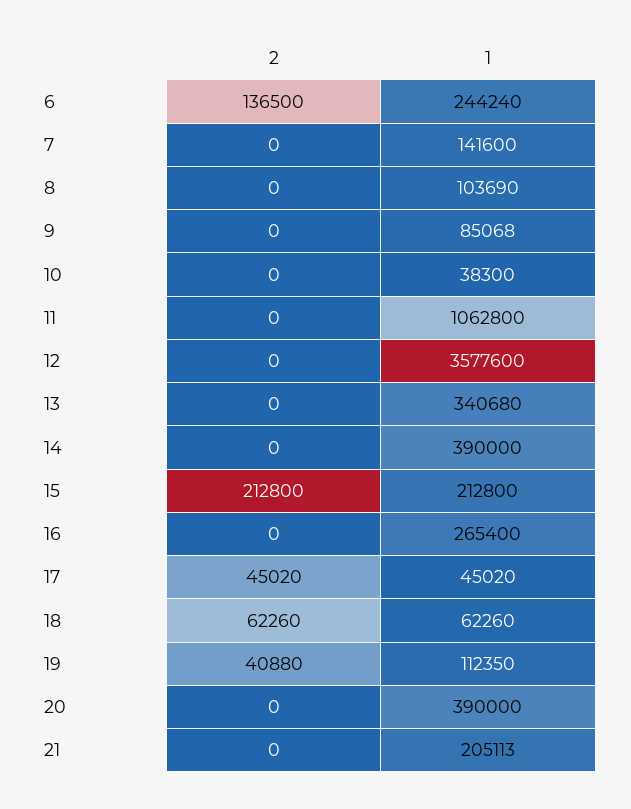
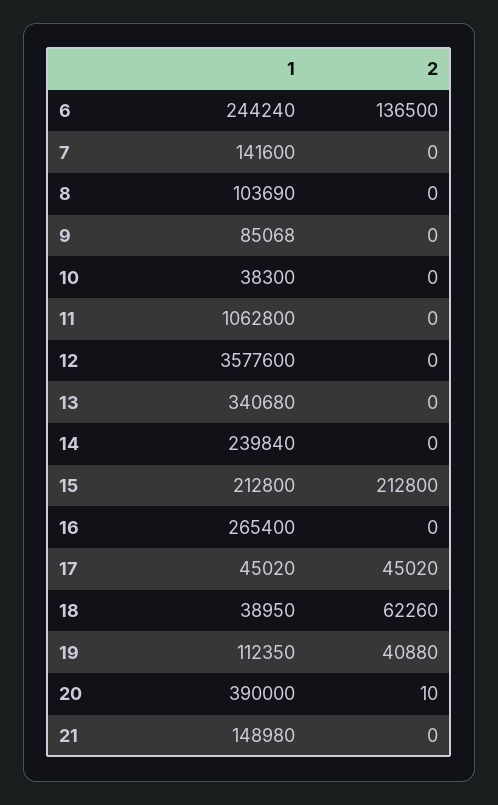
1, 14: 390000 -> 239840
1, 18: 62260 -> 38950
2, 20: 0 -> 10
1, 21: 205113 -> 148980

